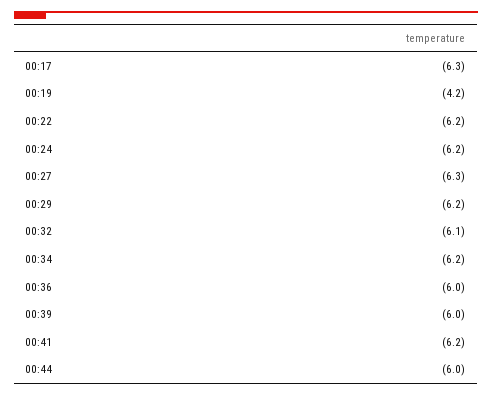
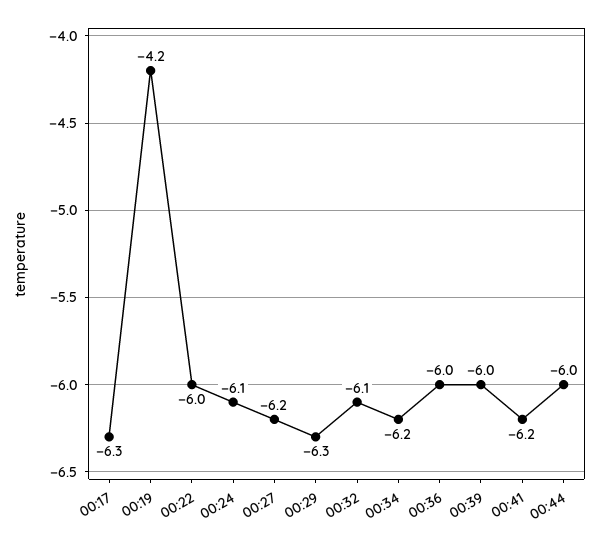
00:22: -6.2 -> -6
00:24: -6.2 -> -6.1
00:27: -6.3 -> -6.2
00:29: -6.2 -> -6.3

